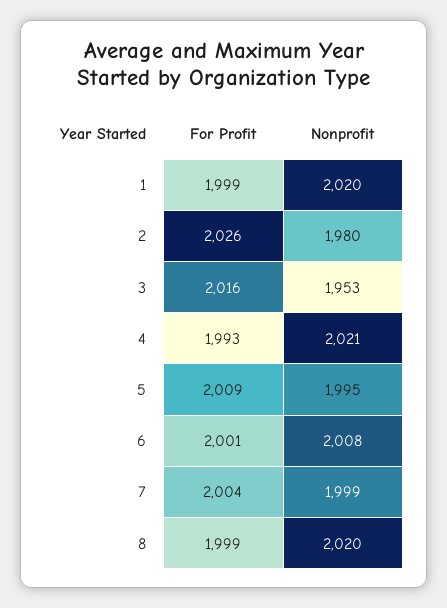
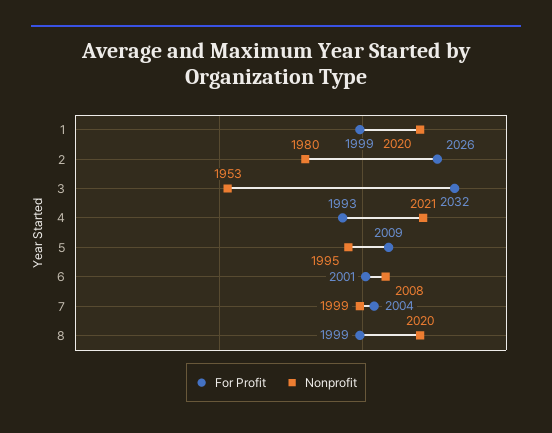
For Profit, 3: 2016 -> 2032

